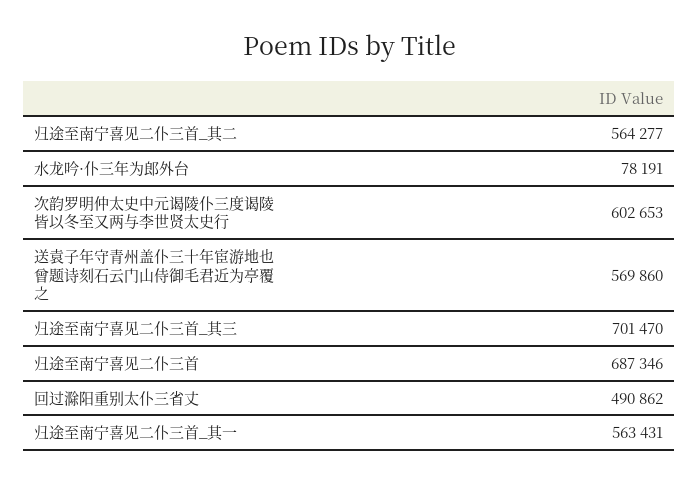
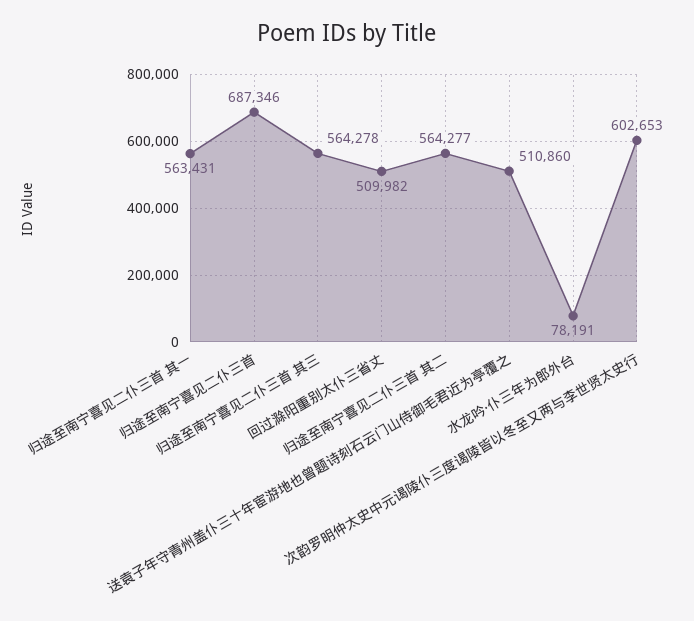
送袁子年守青州盖仆三十年宦游地也曾题诗刻石云门山侍御毛君近为亭覆之: 569860 -> 510860
归途至南宁喜见二仆三首_其三: 701470 -> 564278
回过滁阳重别太仆三省丈: 490862 -> 509982

